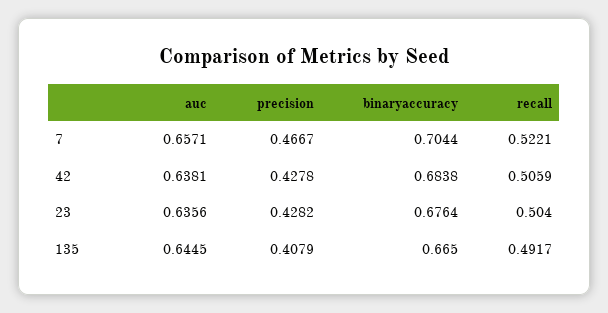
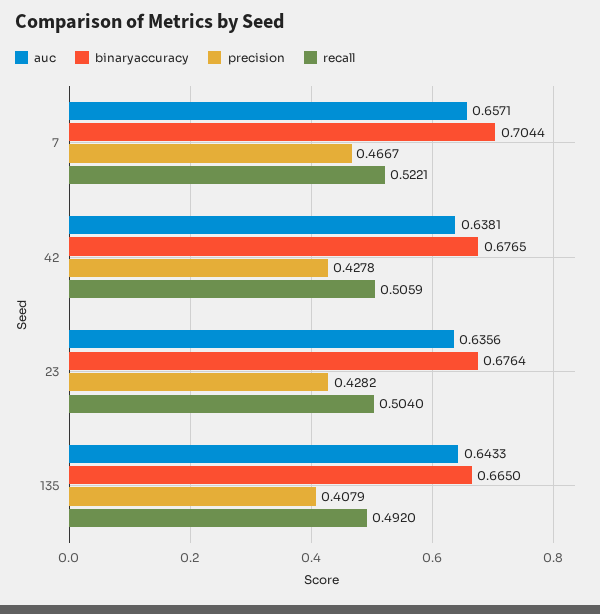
binaryaccuracy, 42: 0.6838 -> 0.6765
auc, 135: 0.6445 -> 0.6433
recall, 135: 0.4917 -> 0.492

